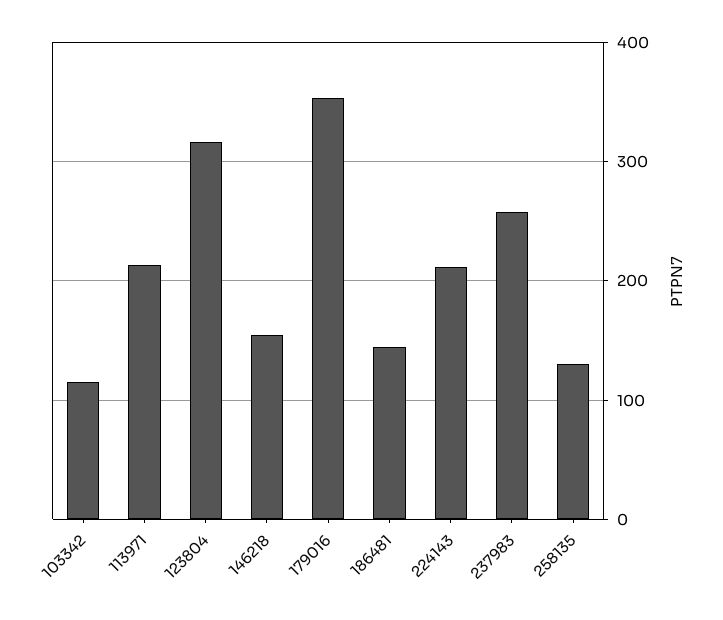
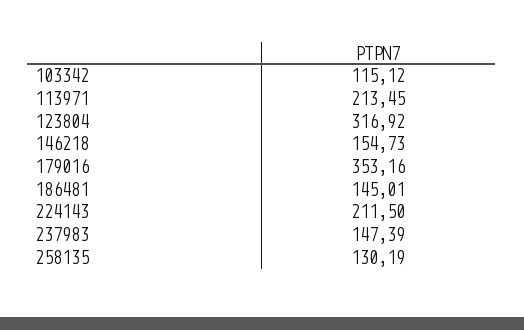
237983: 260 -> 147.39

